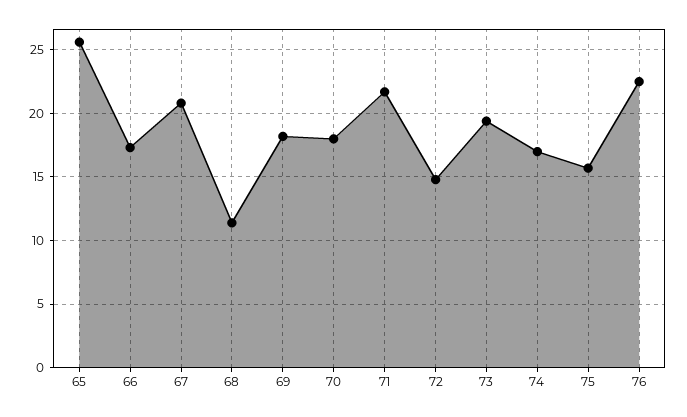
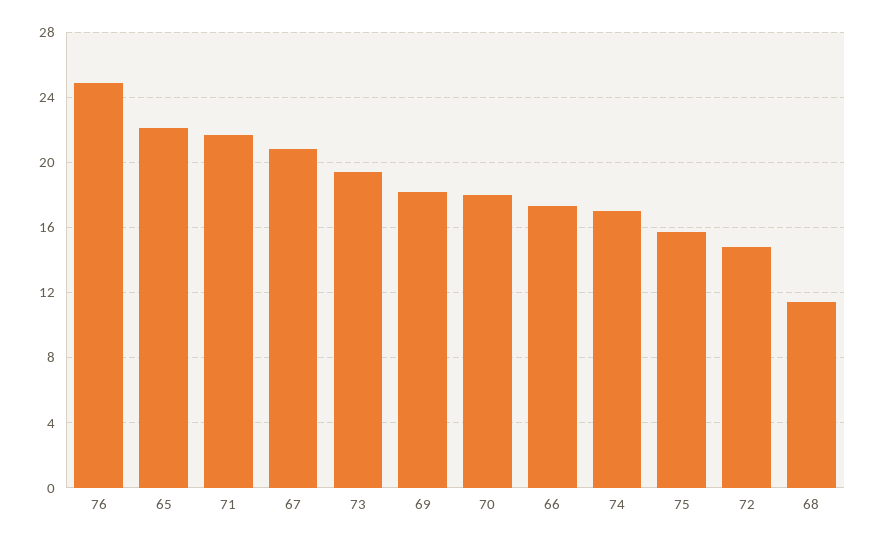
65: 25.5 -> 22
76: 22.5 -> 25

